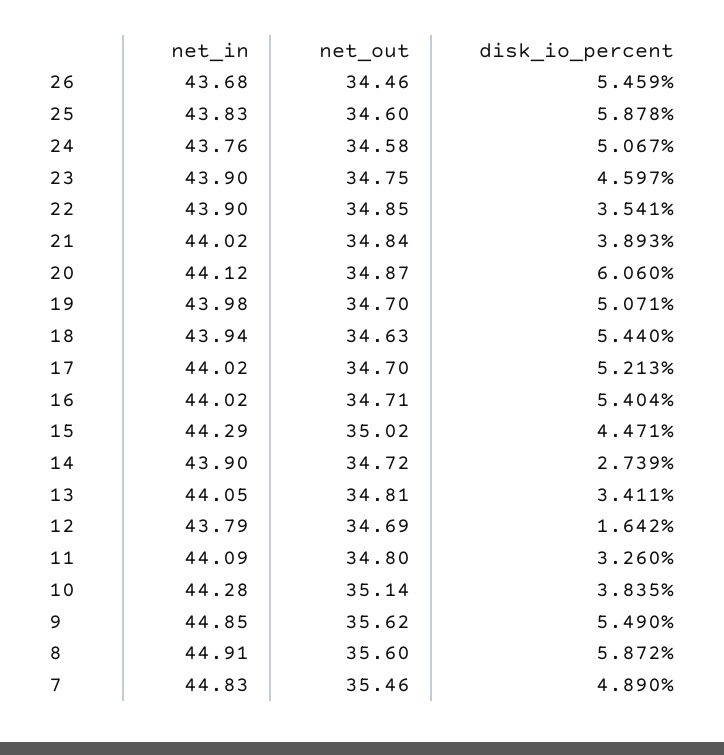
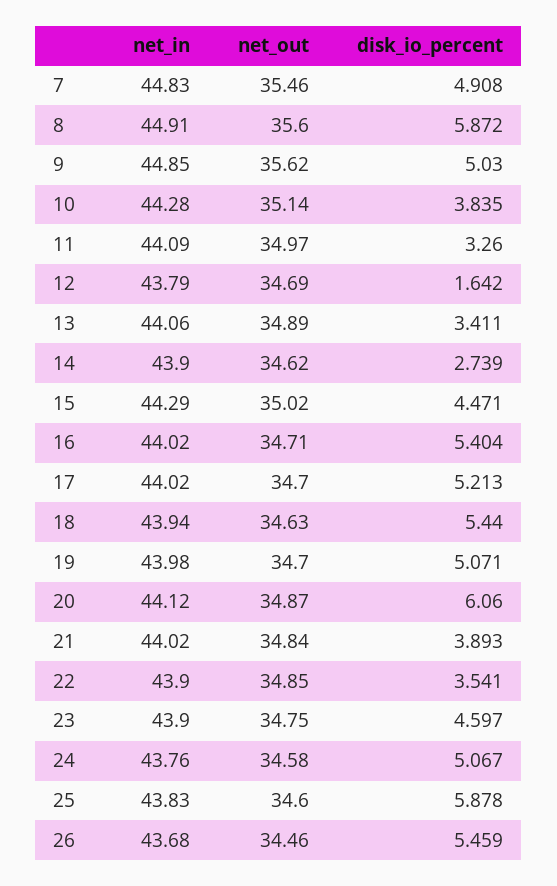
net_out, 14: 34.72 -> 34.62
net_in, 13: 44.05 -> 44.06
net_out, 13: 34.81 -> 34.89
net_out, 11: 34.8 -> 34.97
disk_io_percent, 9: 5.49 -> 5.03
disk_io_percent, 7: 4.89 -> 4.908

